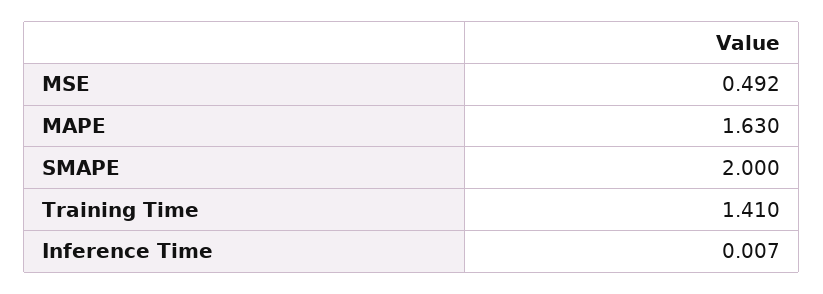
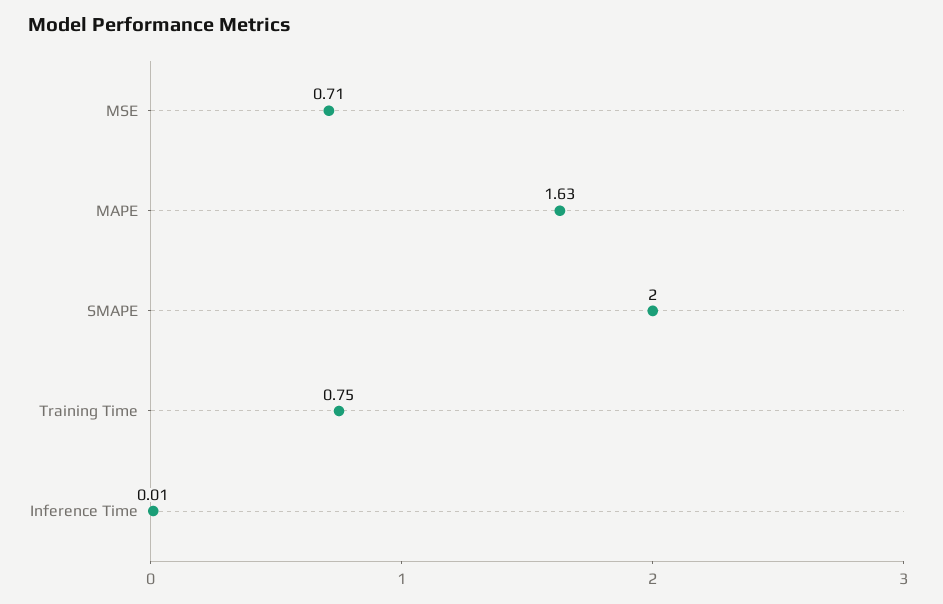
MSE: 0.492 -> 0.71
Training Time: 1.41 -> 0.75

